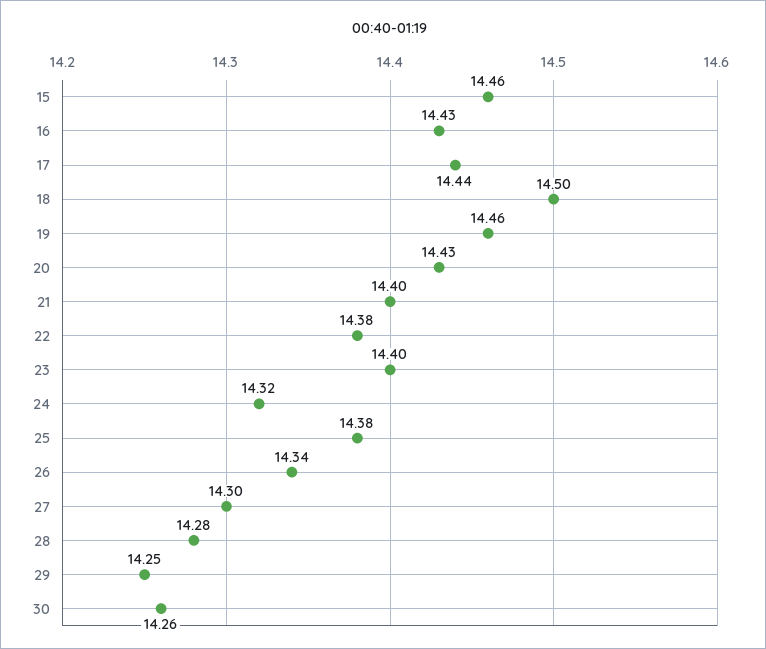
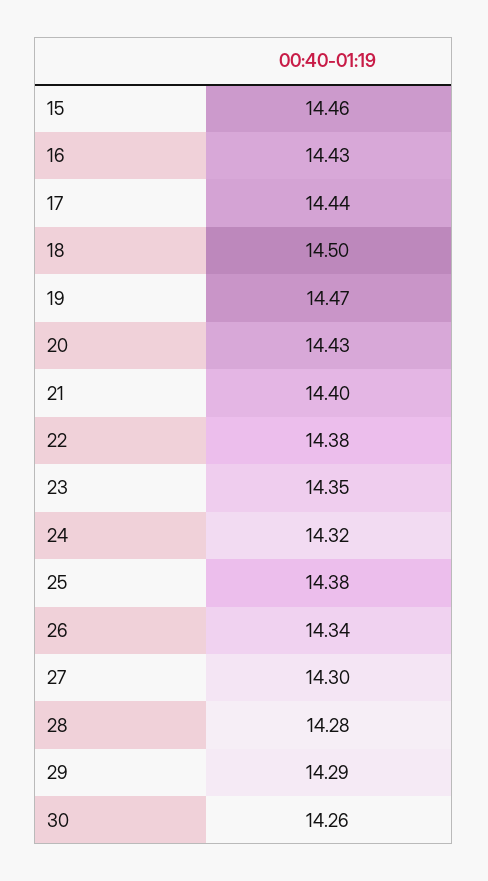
19: 14.46 -> 14.47
23: 14.4 -> 14.35
29: 14.25 -> 14.29

